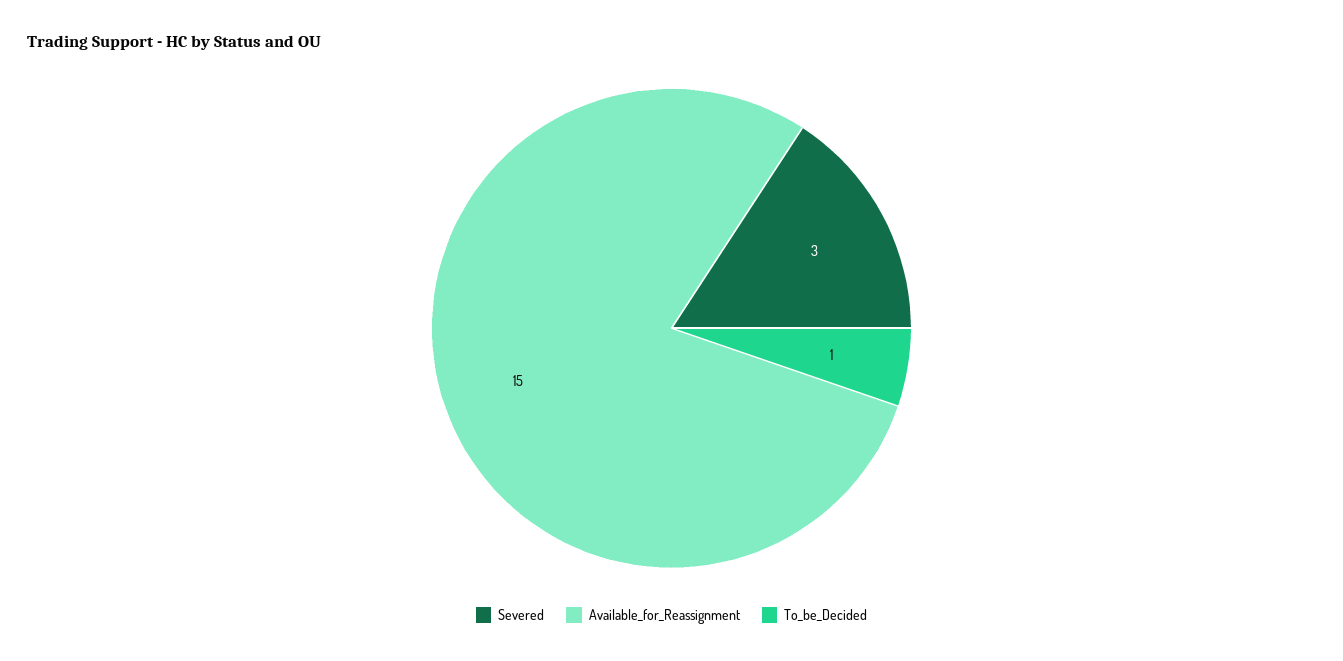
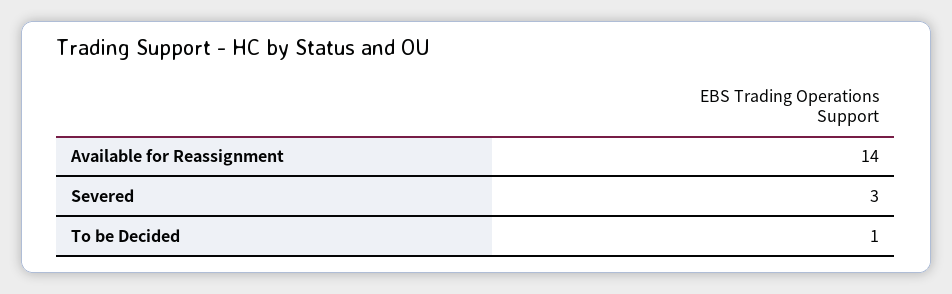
Available_for_Reassignment: 15 -> 14

